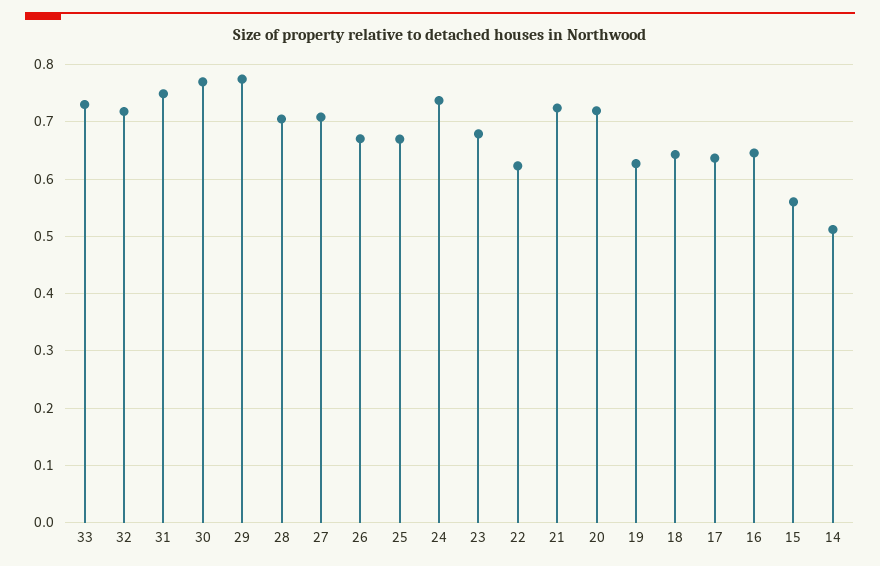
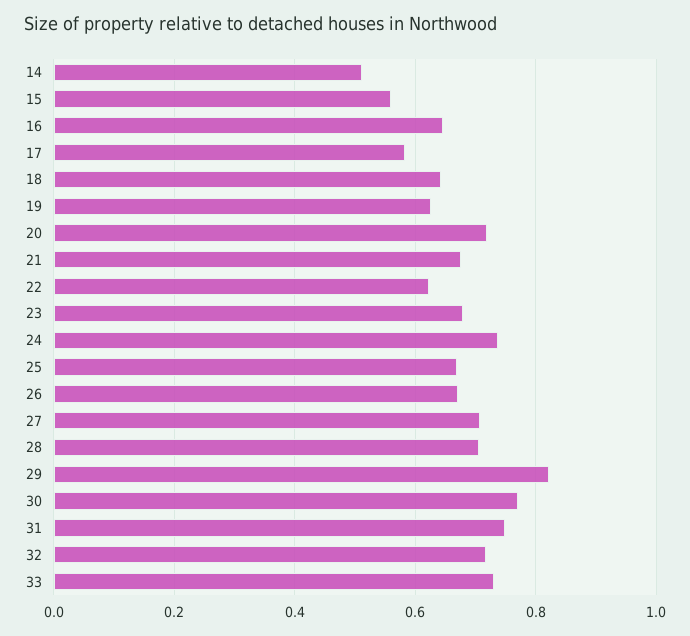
29: 0.78 -> 0.82
21: 0.72 -> 0.68
17: 0.64 -> 0.58

